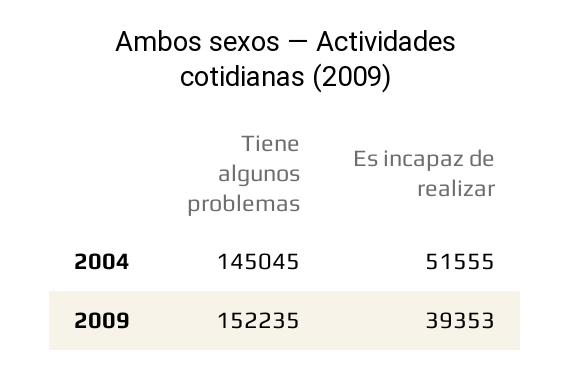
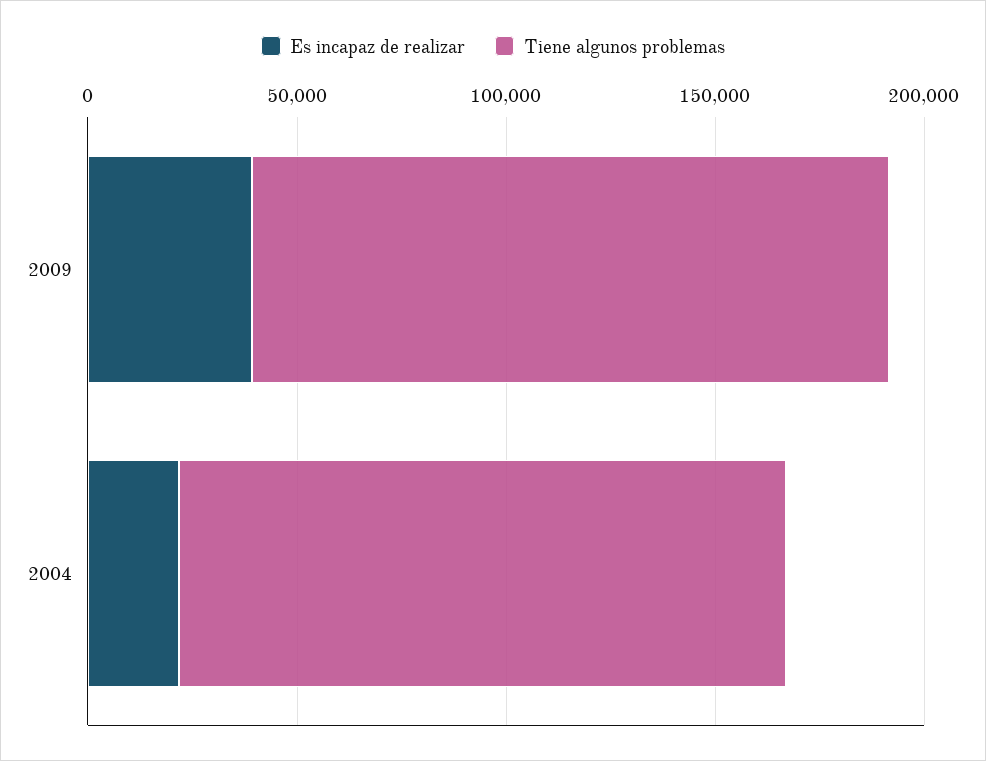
Es incapaz de realizar, 2004: 51555 -> 20000

